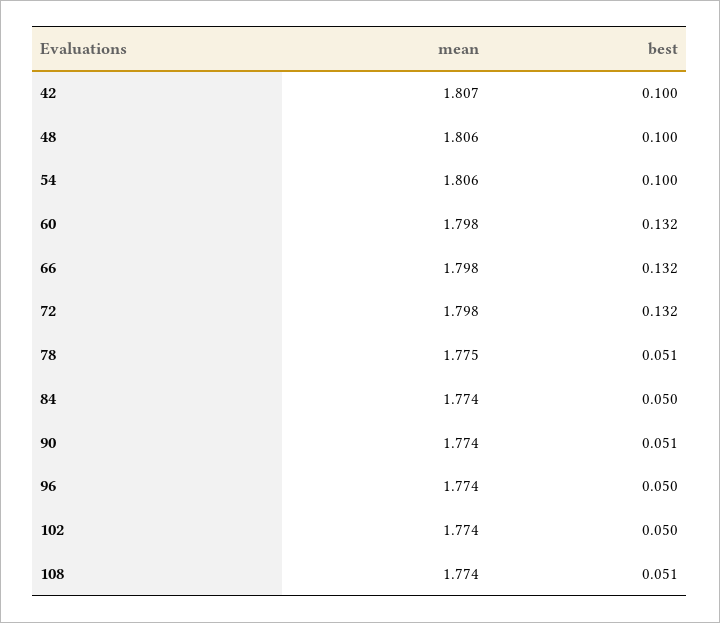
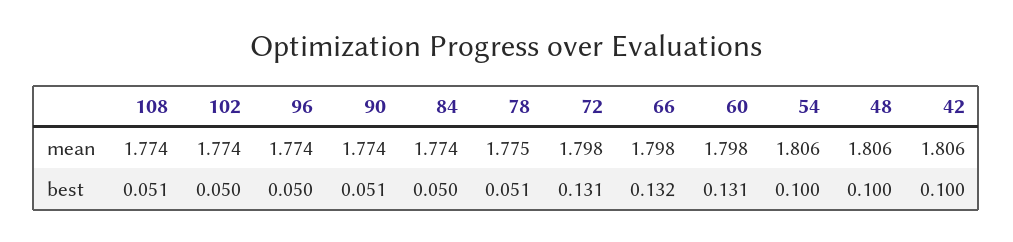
mean, 42: 1.807 -> 1.806
best, 60: 0.132 -> 0.131
best, 72: 0.132 -> 0.131

